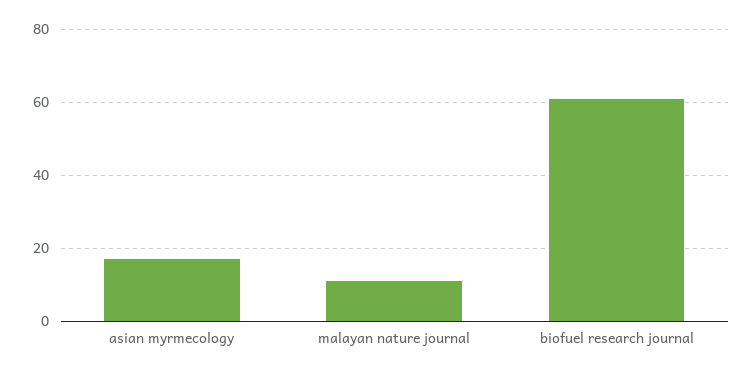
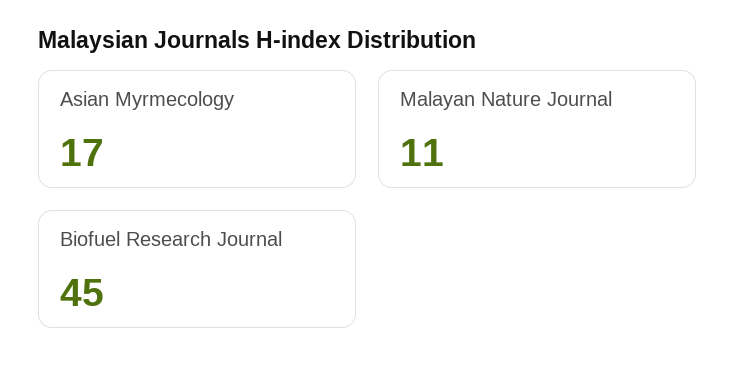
biofuel research journal: 60 -> 45

